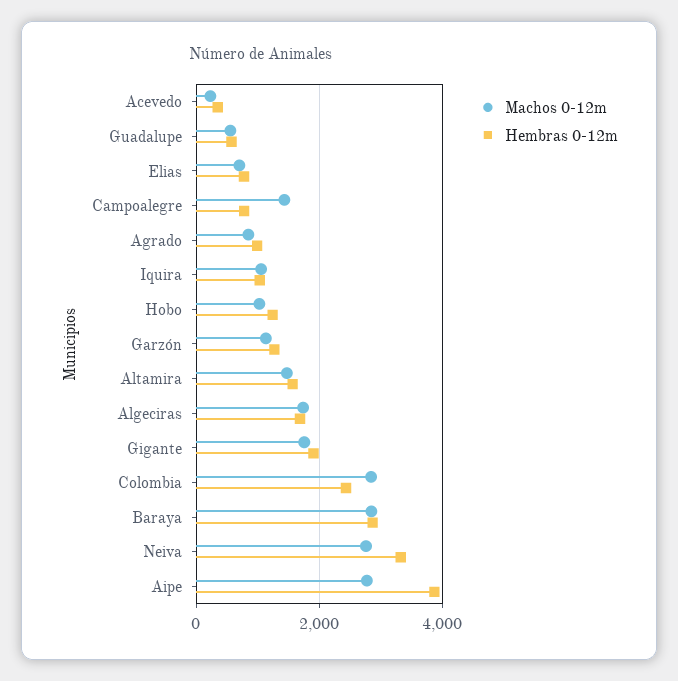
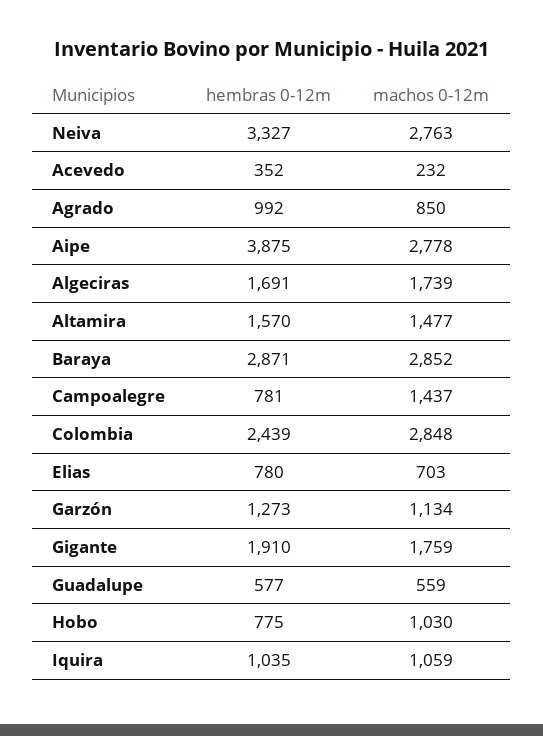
Hembras 0-12m, Hobo: 1200 -> 775

